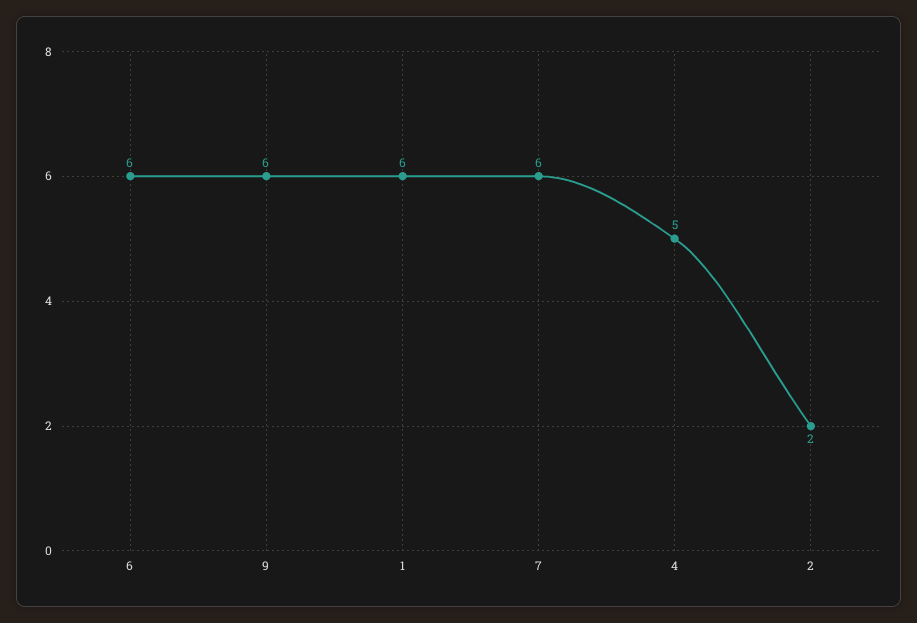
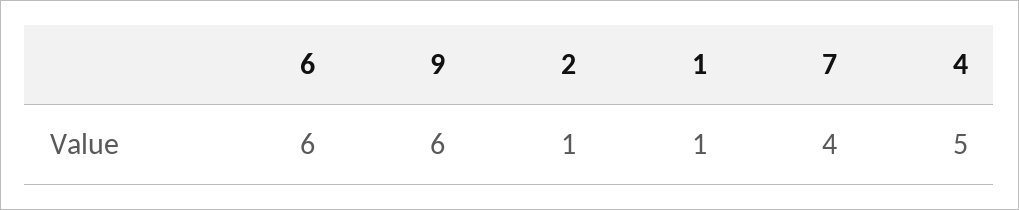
1: 6 -> 1
7: 6 -> 4
2: 2 -> 1

